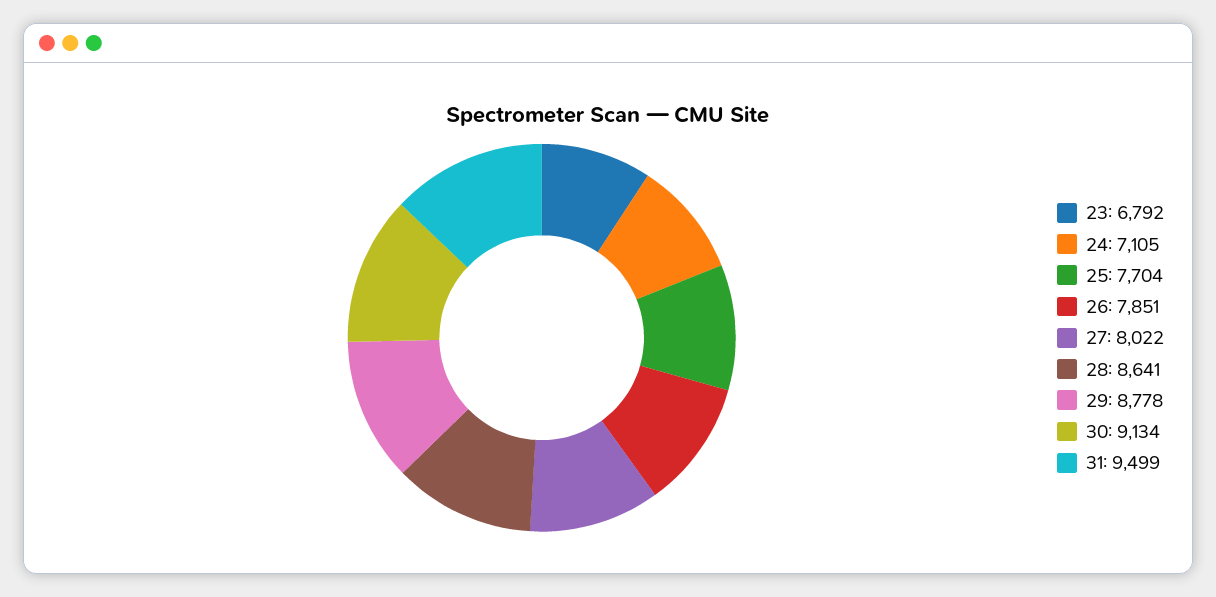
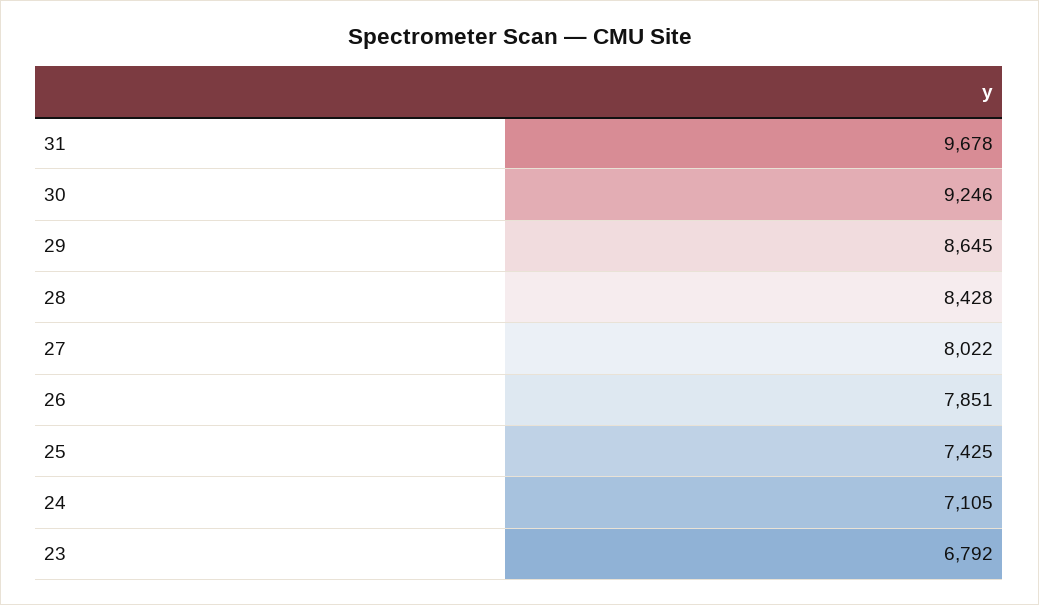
25: 7704 -> 7425
28: 8641 -> 8428
29: 8778 -> 8645
30: 9134 -> 9246
31: 9499 -> 9678

